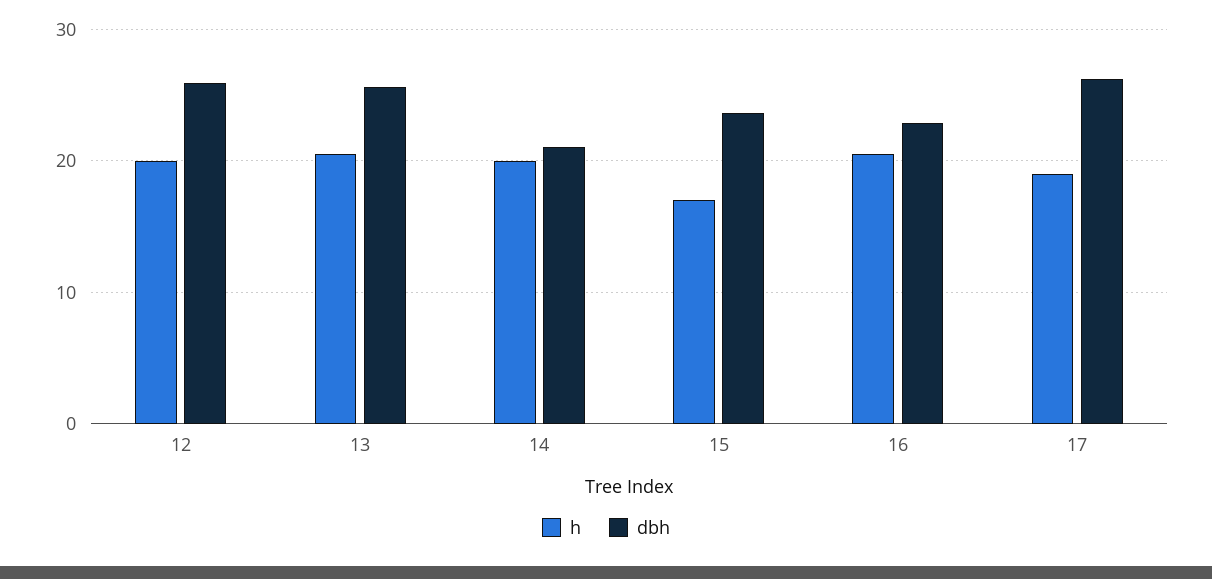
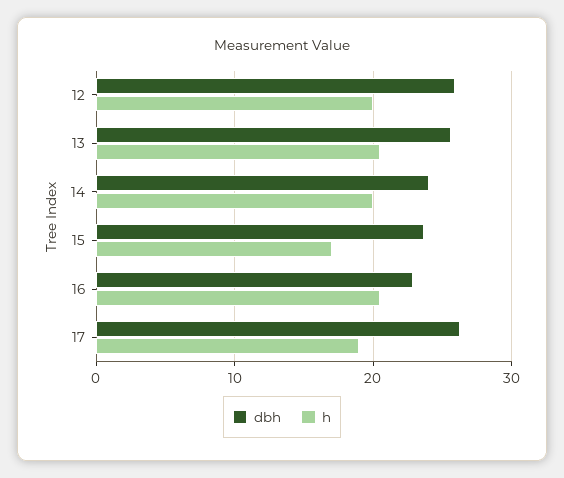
dbh, 14: 21 -> 24

